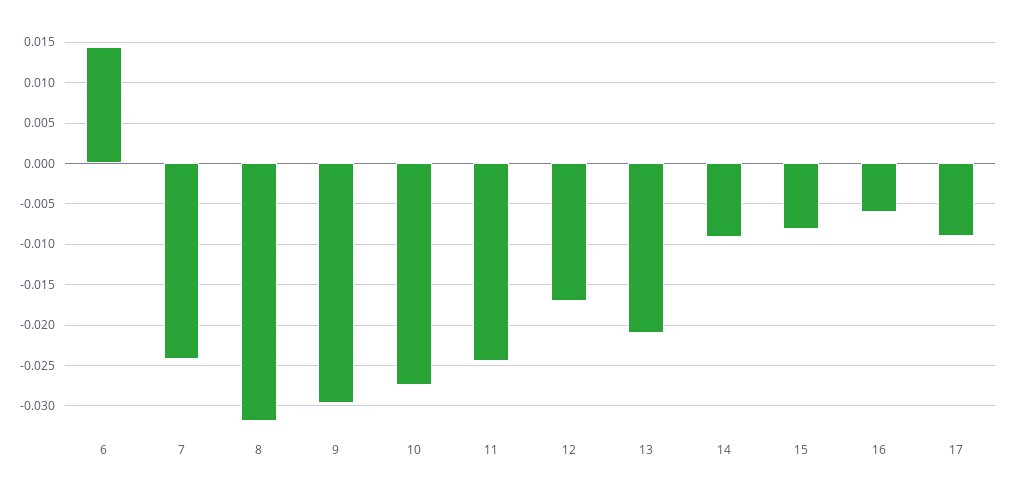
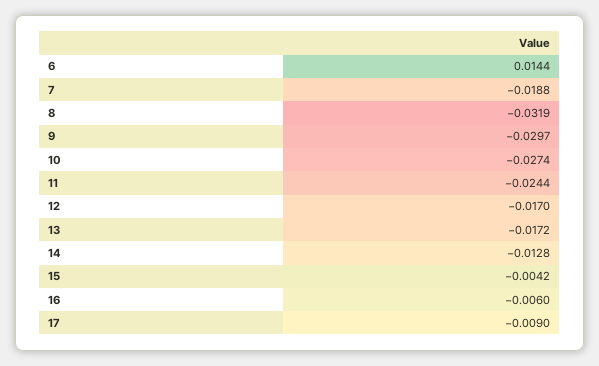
7: -0.024 -> -0.0188
13: -0.021 -> -0.0172
14: -0.009 -> -0.0128
15: -0.008 -> -0.0042

